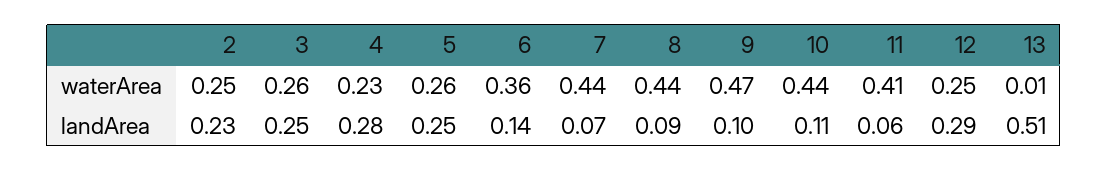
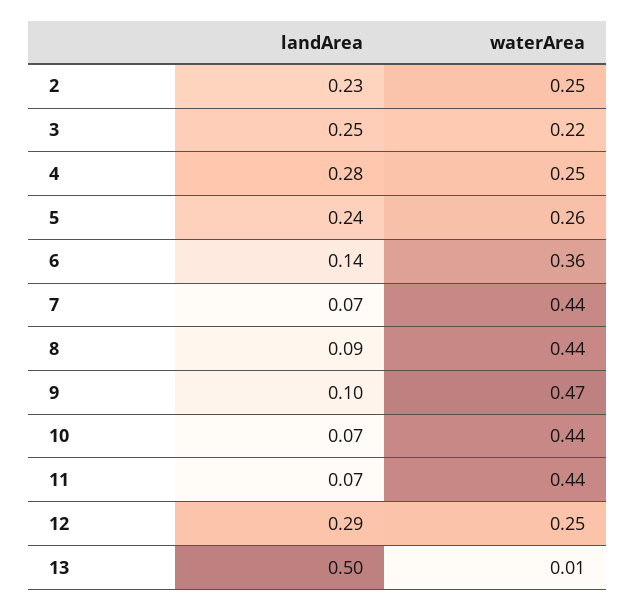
3, waterArea: 0.26 -> 0.22
4, waterArea: 0.23 -> 0.25
11, waterArea: 0.41 -> 0.44
5, landArea: 0.25 -> 0.24
10, landArea: 0.11 -> 0.07
11, landArea: 0.06 -> 0.07
13, landArea: 0.51 -> 0.5

